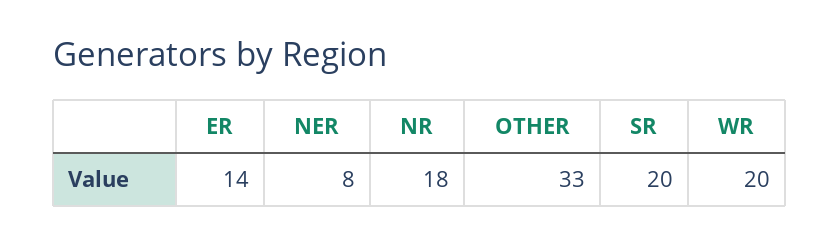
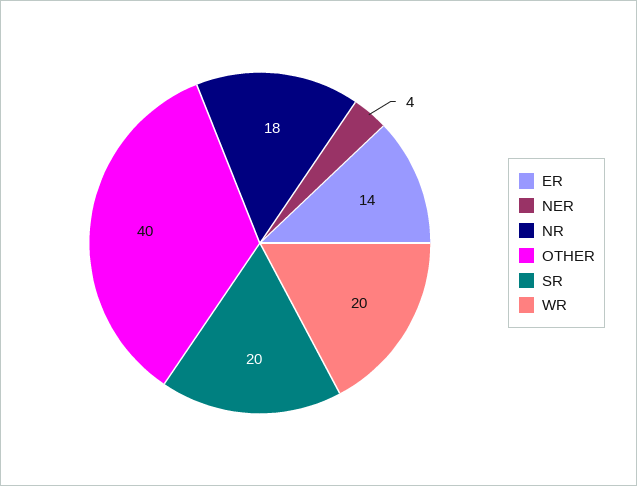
NER: 8 -> 4
OTHER: 33 -> 40

